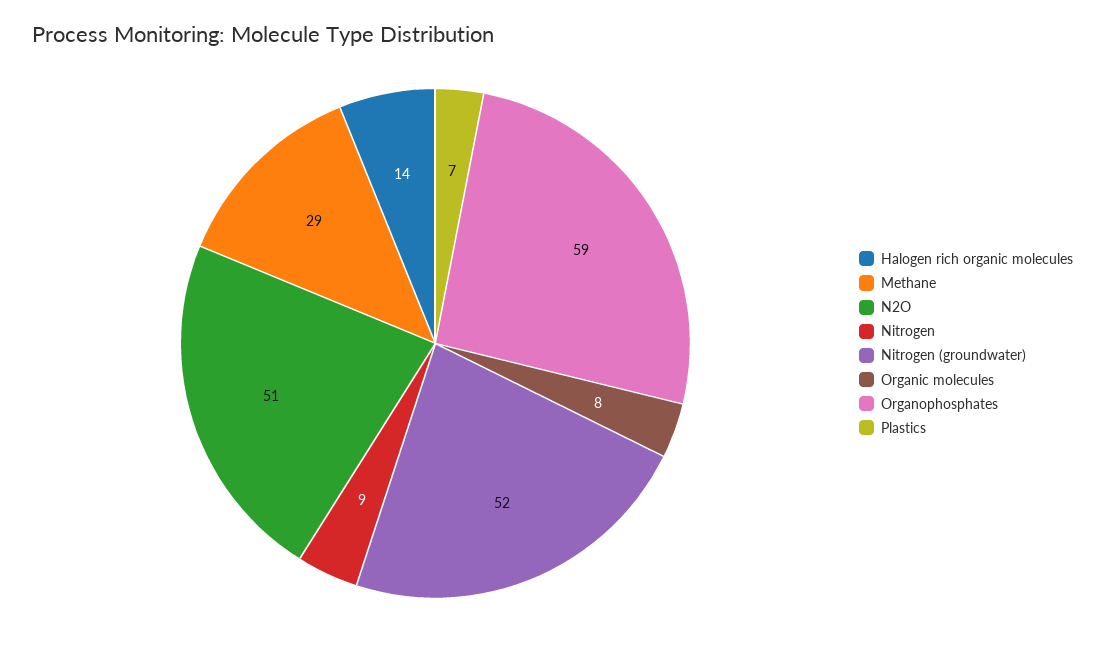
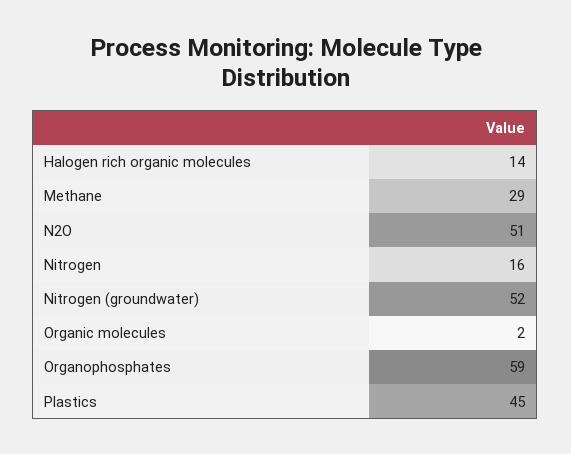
Nitrogen: 9 -> 16
Organic molecules: 8 -> 2
Plastics: 7 -> 45

